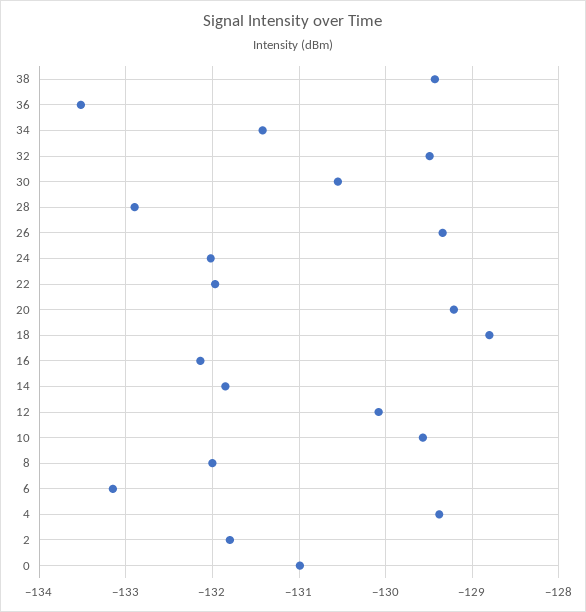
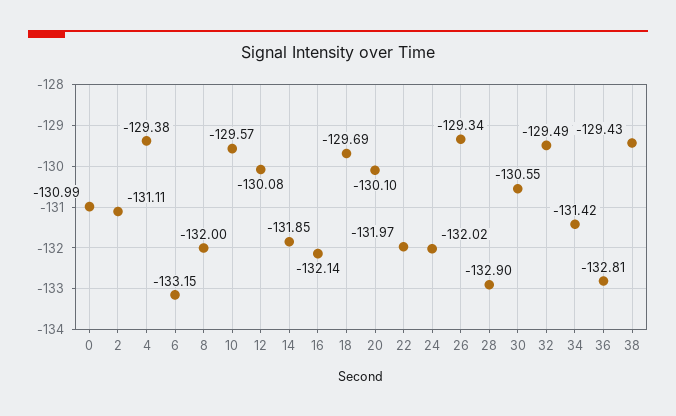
36: -133.5 -> -132.81
20: -129.2 -> -130.1
18: -128.8 -> -129.69
2: -131.8 -> -131.11

